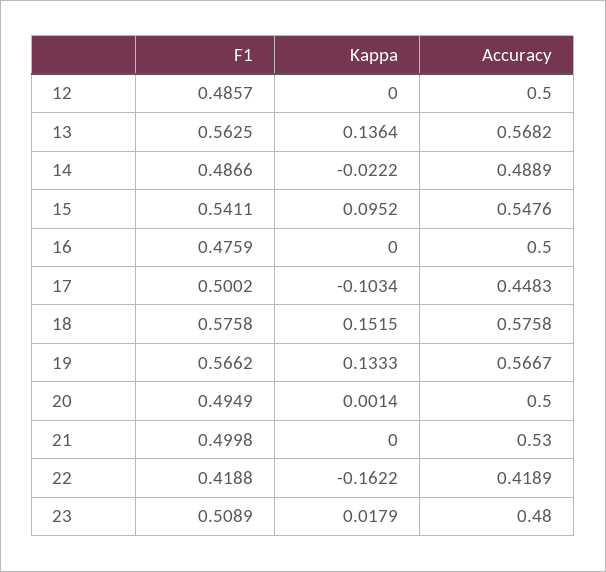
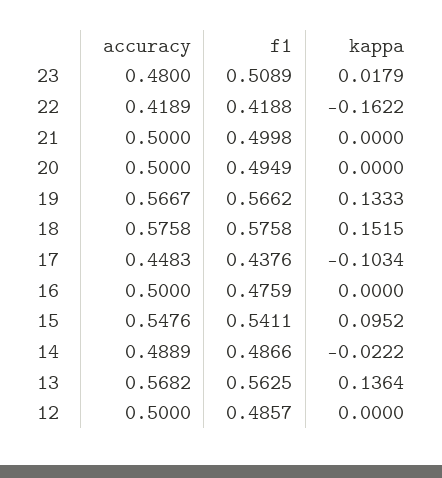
F1, 17: 0.5002 -> 0.4376
Kappa, 20: 0.0014 -> 0
Accuracy, 21: 0.53 -> 0.5

